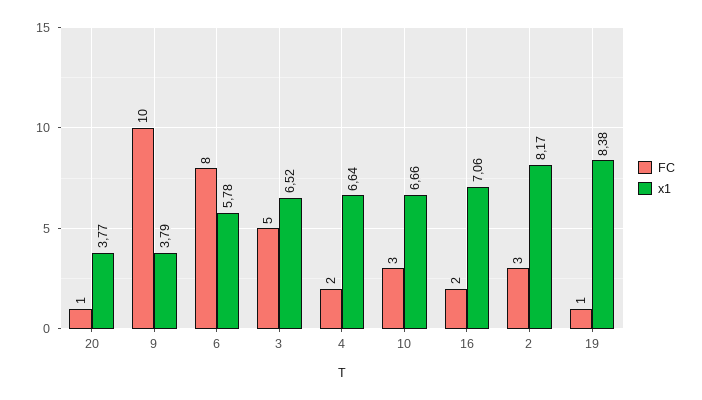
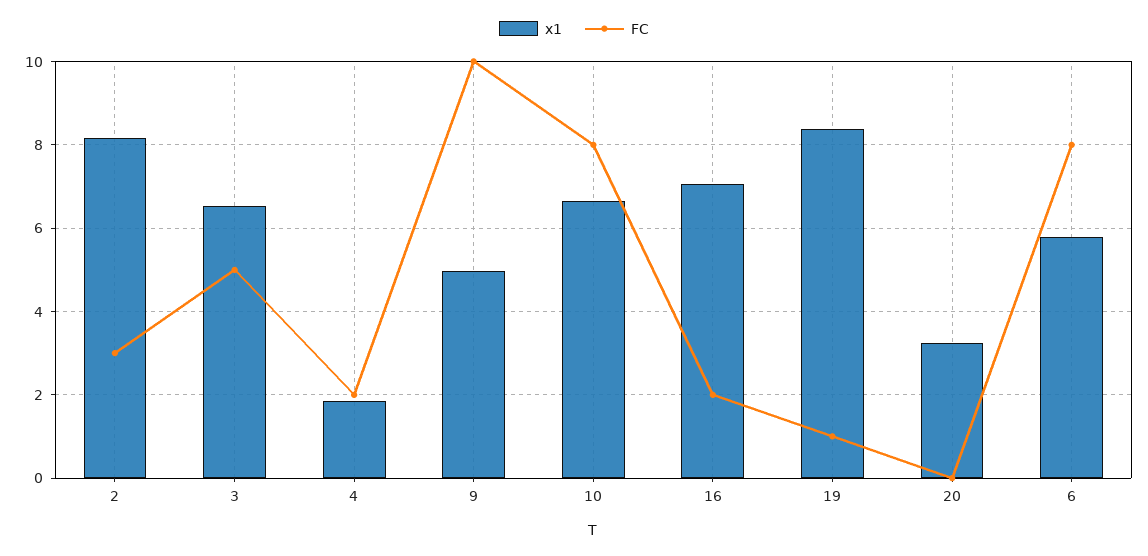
FC, 20: 1 -> 0
x1, 20: 3.77 -> 3.2
x1, 9: 3.79 -> 5
x1, 4: 6.64 -> 1.8
FC, 10: 3 -> 8

